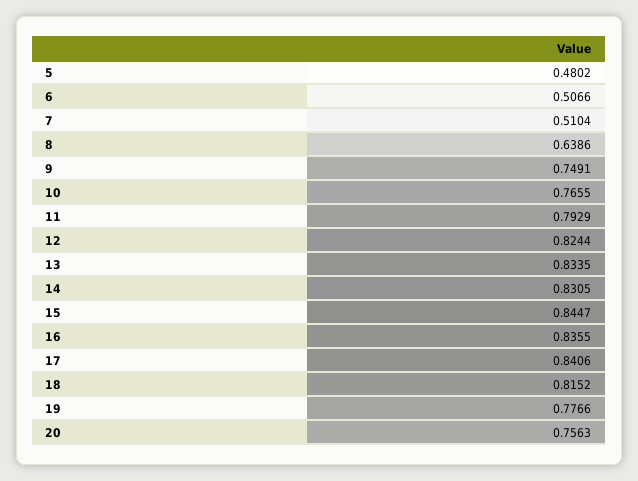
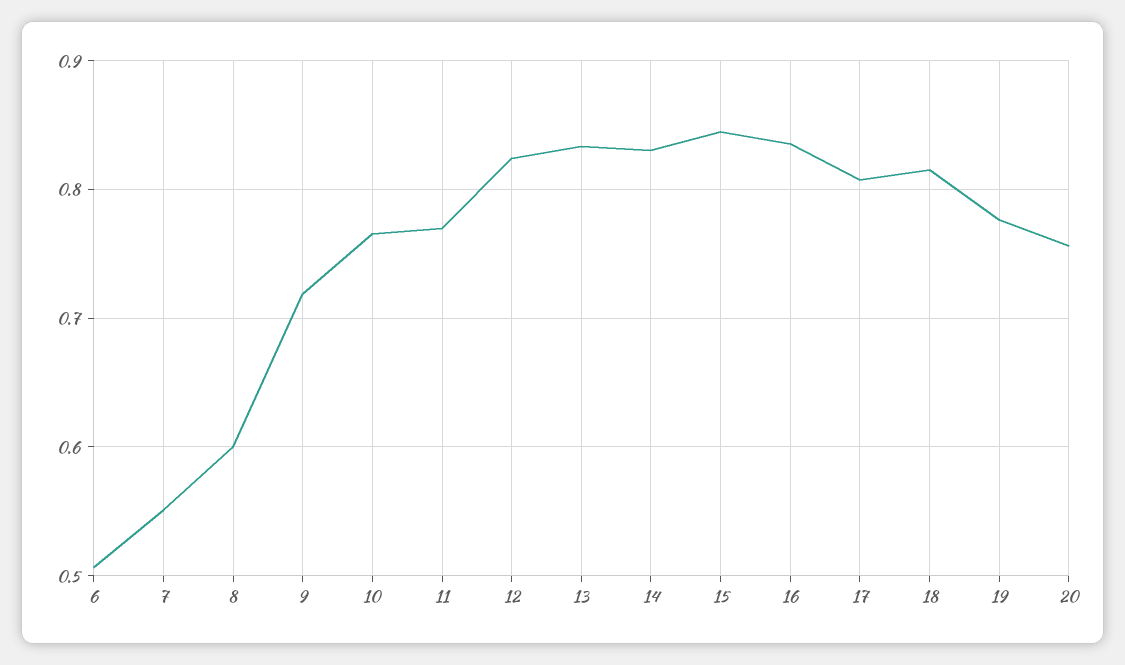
5: 0.4802 -> none
7: 0.5104 -> 0.55
8: 0.6386 -> 0.6
9: 0.7491 -> 0.72
11: 0.7929 -> 0.77
17: 0.8406 -> 0.81

